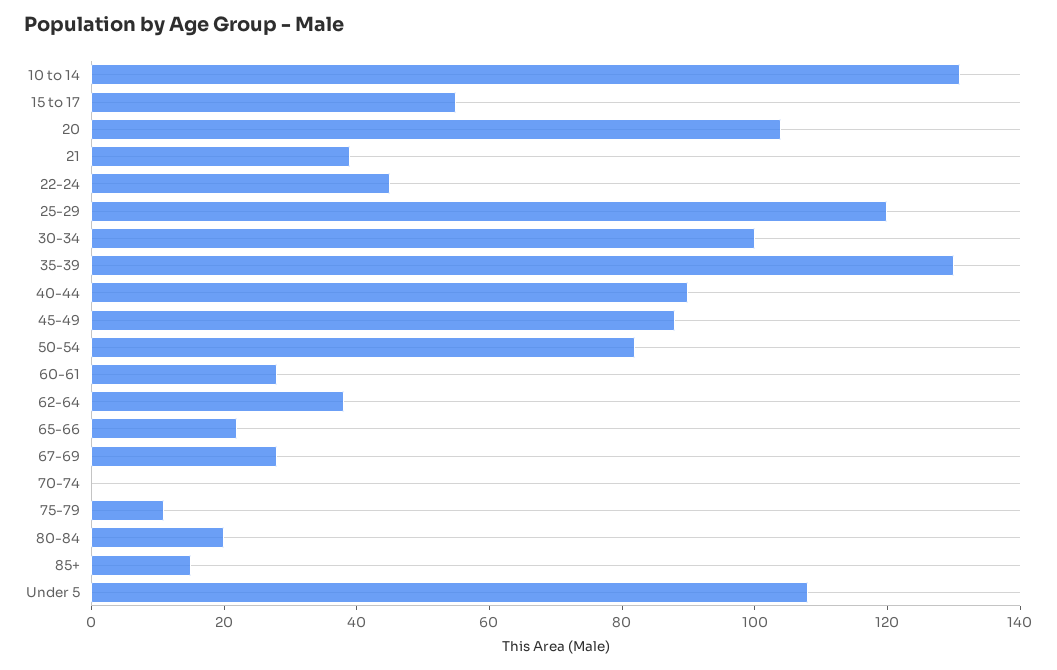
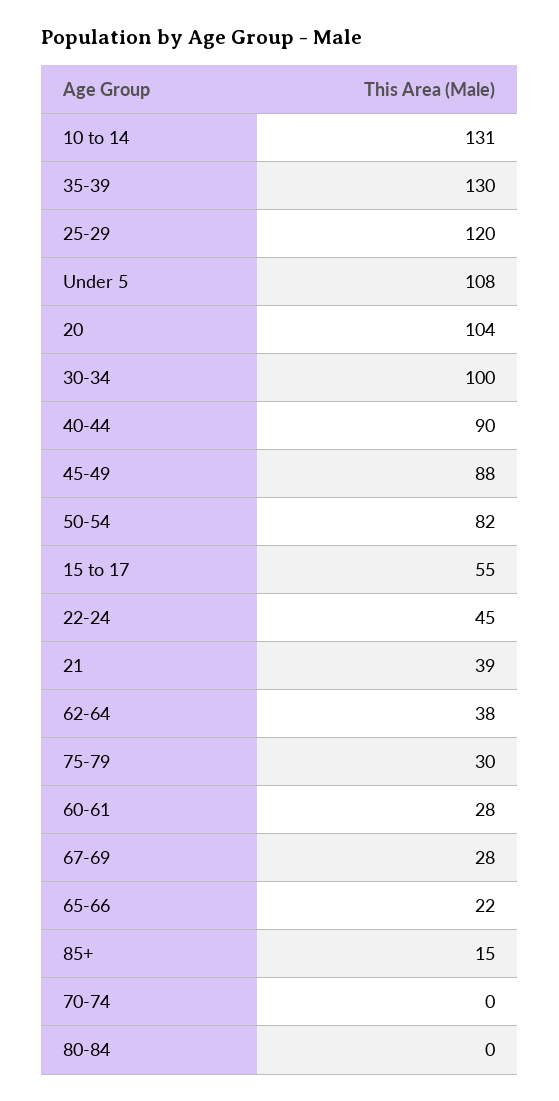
75-79: 10 -> 30
80-84: 20 -> 0

